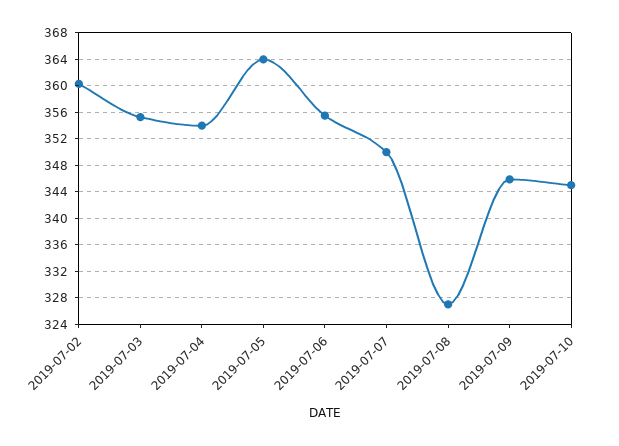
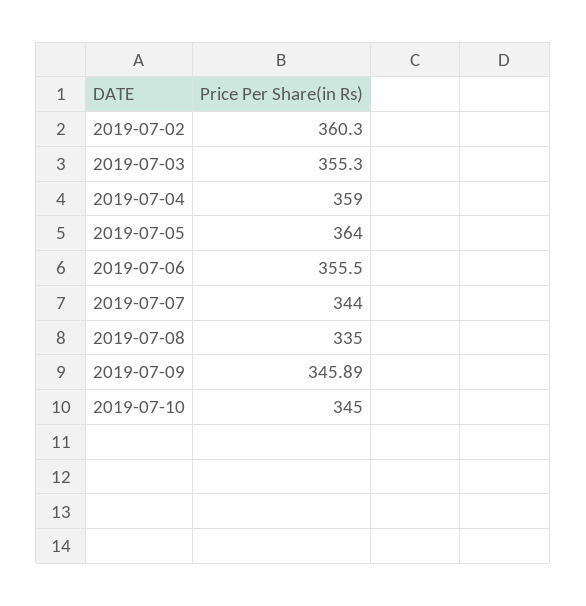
2019-07-04: 354 -> 359
2019-07-07: 350 -> 344
2019-07-08: 327 -> 335

